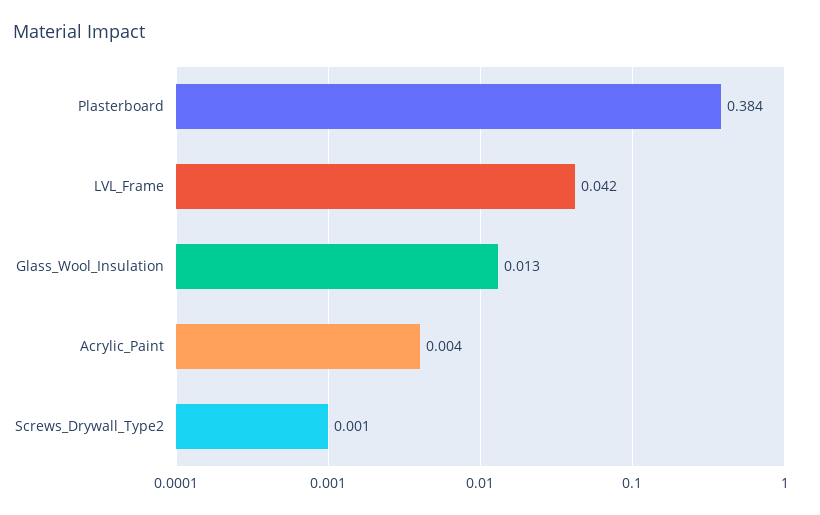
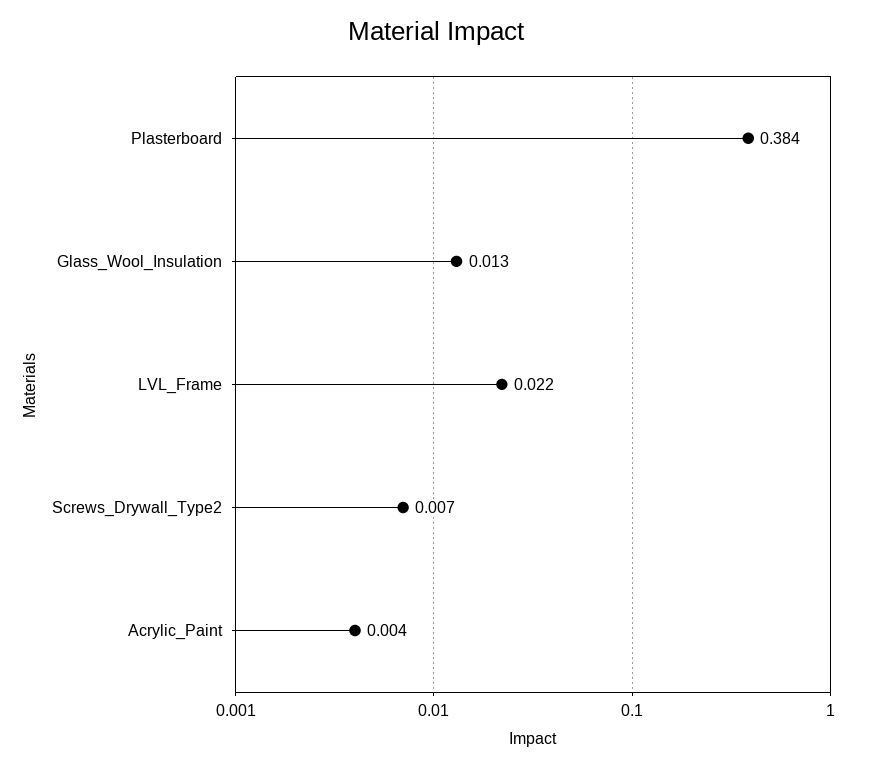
LVL_Frame: 0.042 -> 0.022
Screws_Drywall_Type2: 0.001 -> 0.007

